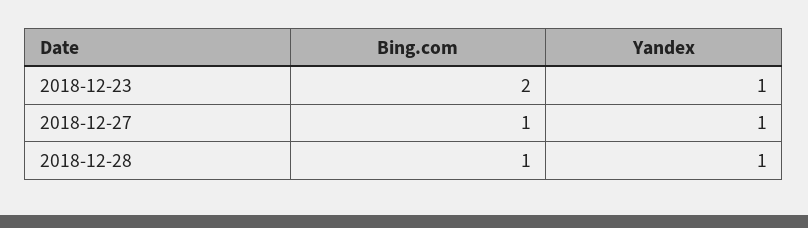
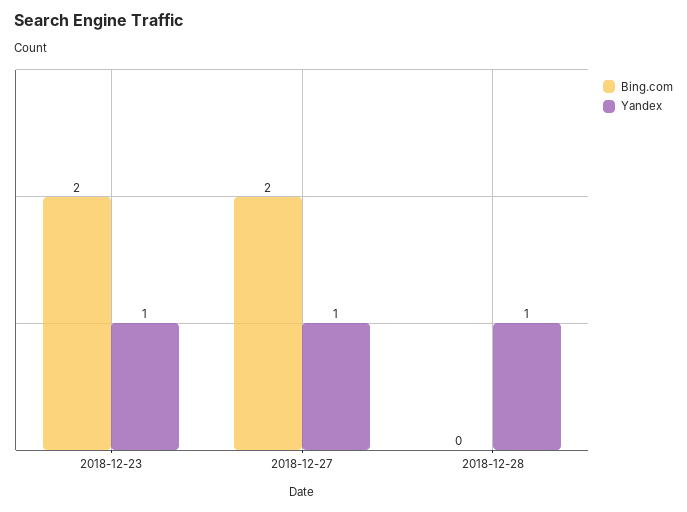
Bing.com, 2018-12-27: 1 -> 2
Bing.com, 2018-12-28: 1 -> 0

